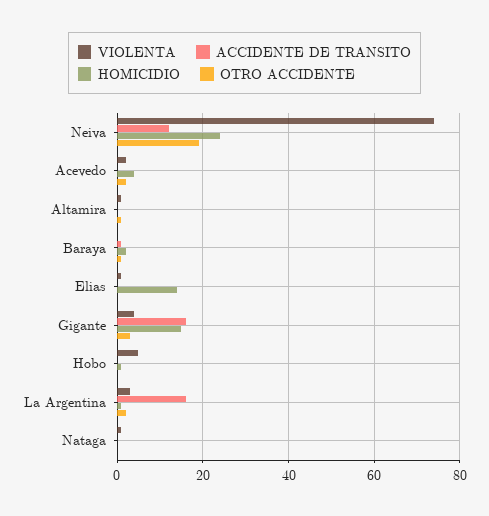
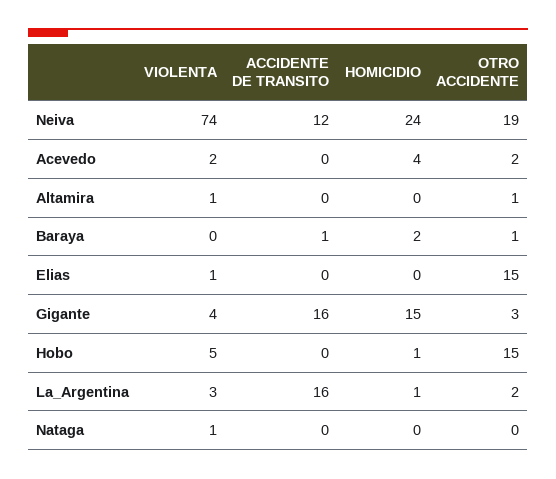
HOMICIDIO, Elias: 15 -> 0
OTRO ACCIDENTE, Elias: 0 -> 15
OTRO ACCIDENTE, Hobo: 0 -> 15

